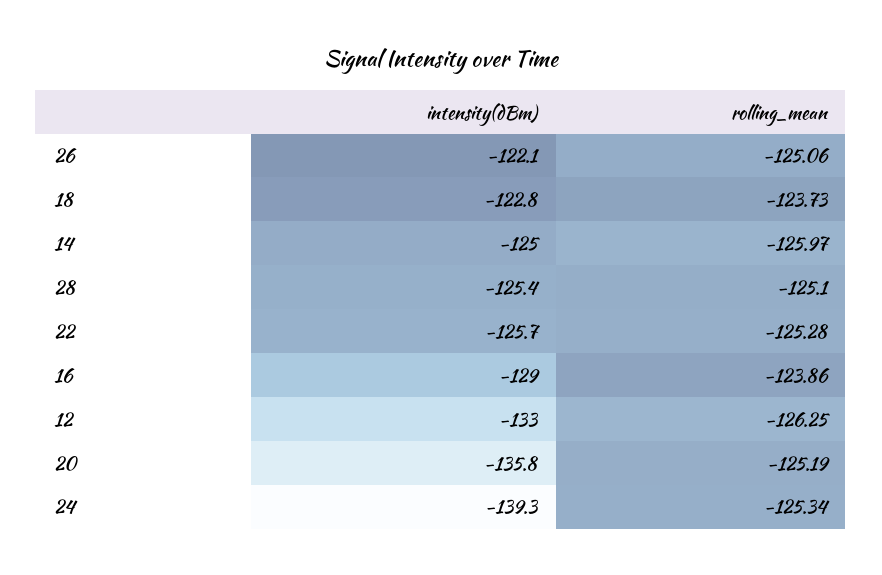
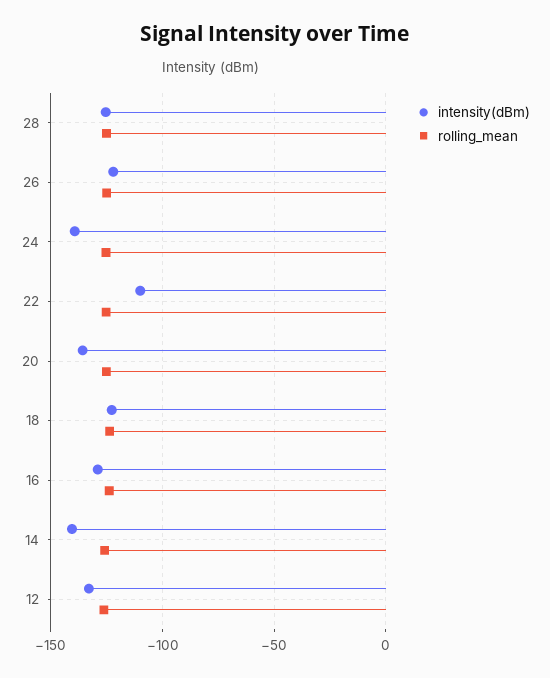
intensity(dBm), 14: -125 -> -140
intensity(dBm), 22: -125.7 -> -110

